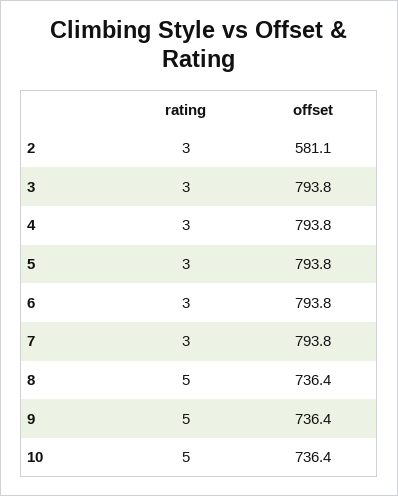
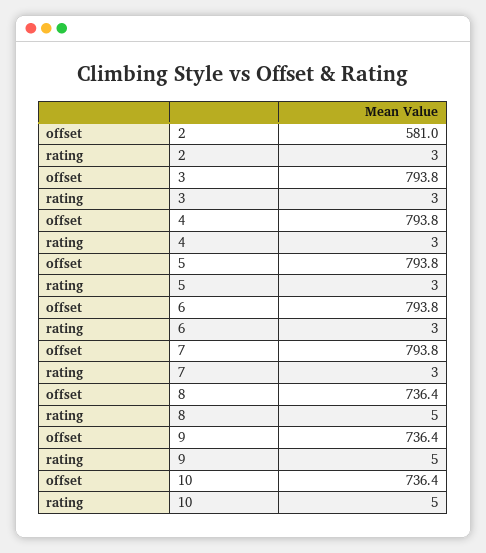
offset, 2: 581.1 -> 581

